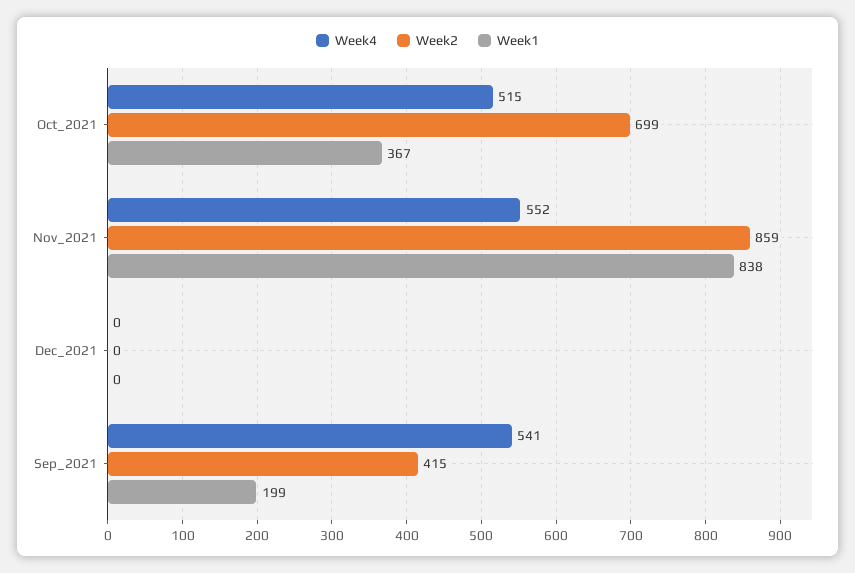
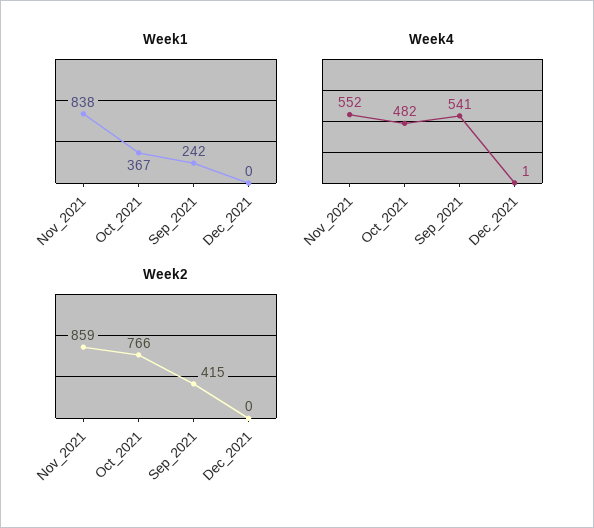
Week4, Oct_2021: 515 -> 482
Week2, Oct_2021: 699 -> 766
Week4, Dec_2021: 0 -> 1
Week1, Sep_2021: 199 -> 242

